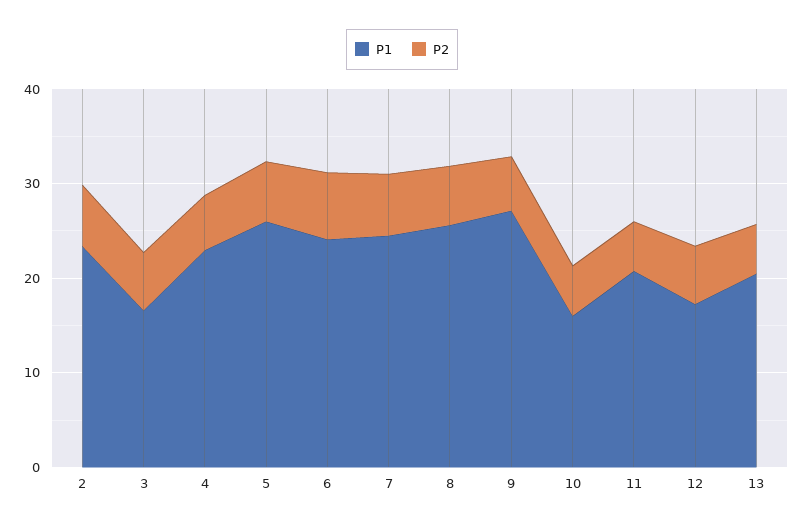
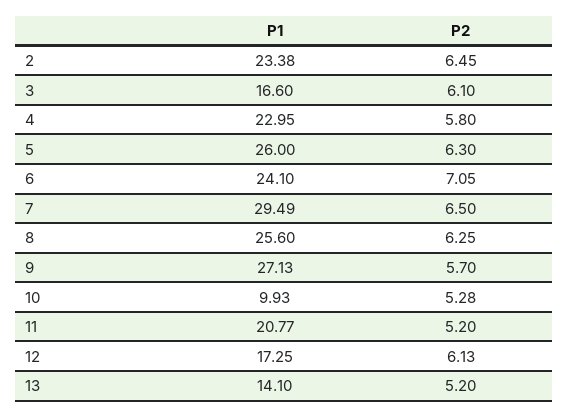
P1, 7: 24 -> 29.49
P1, 10: 16 -> 9.93
P1, 13: 20 -> 14.1

